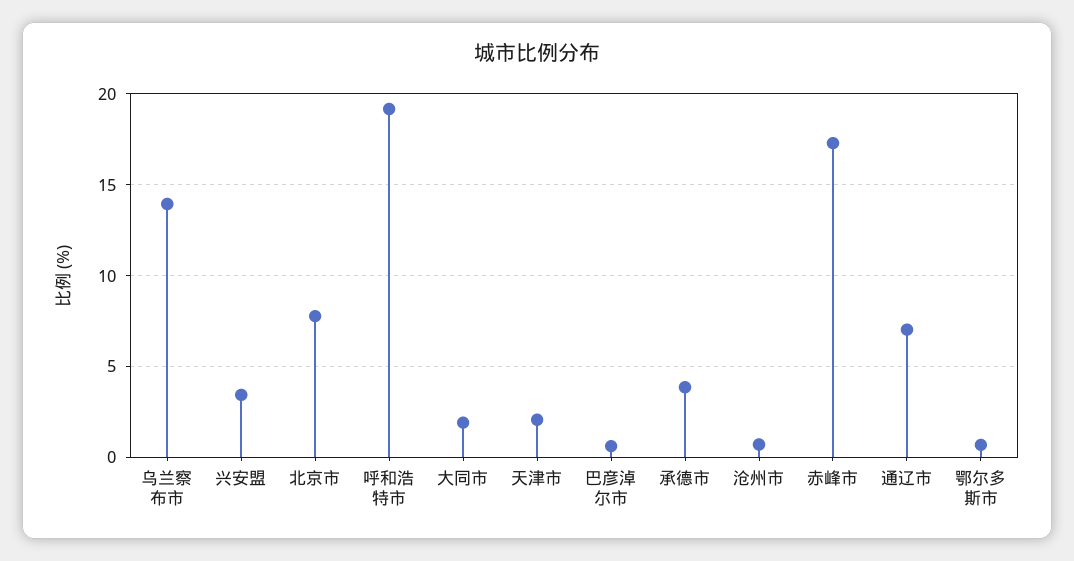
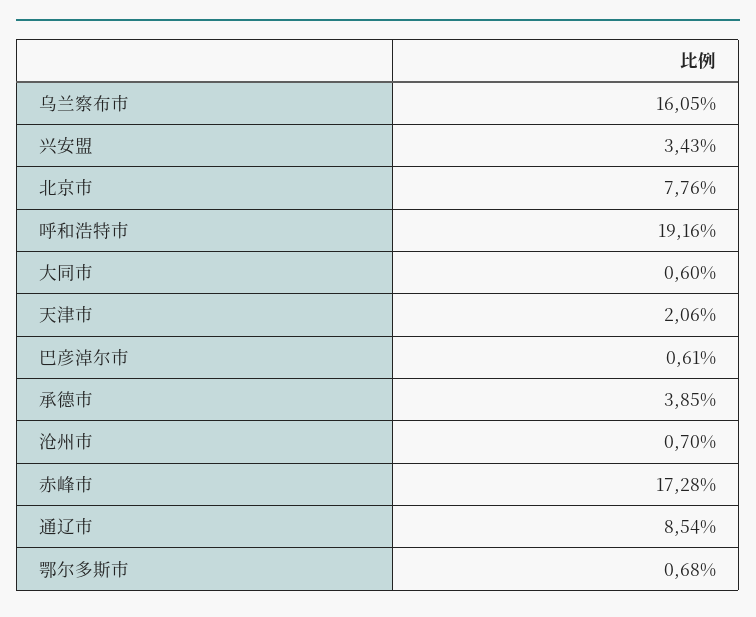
乌兰察布市: 14 -> 16.05
大同市: 2 -> 0.6
通辽市: 7 -> 8.54

